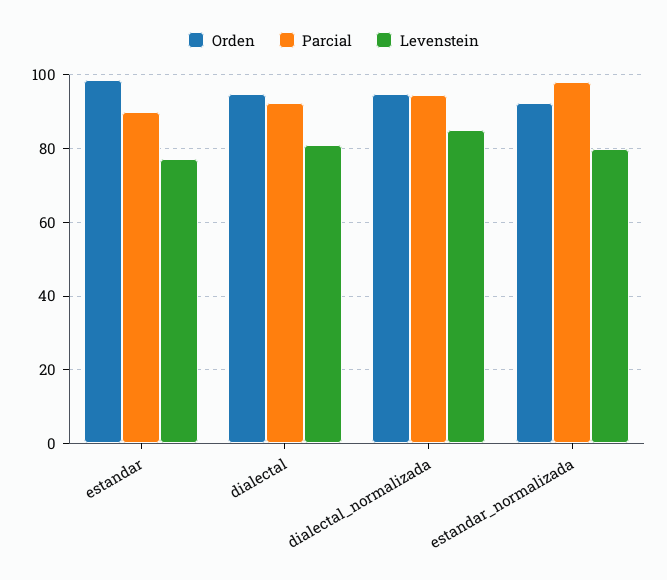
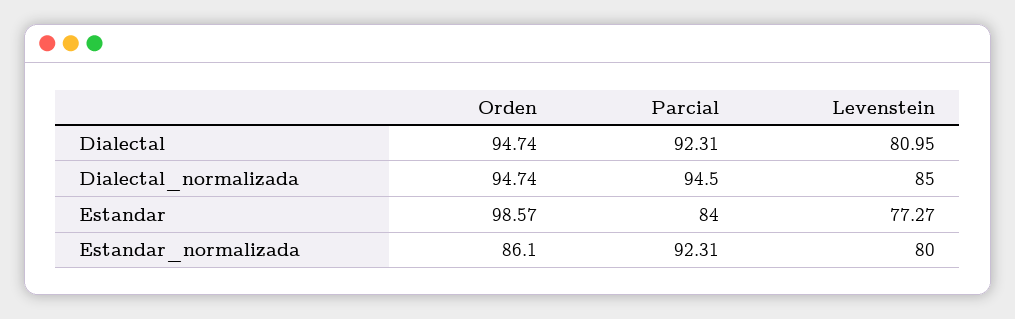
Parcial, estandar: 90 -> 84
Orden, estandar_normalizada: 92 -> 86.1
Parcial, estandar_normalizada: 98 -> 92.31

